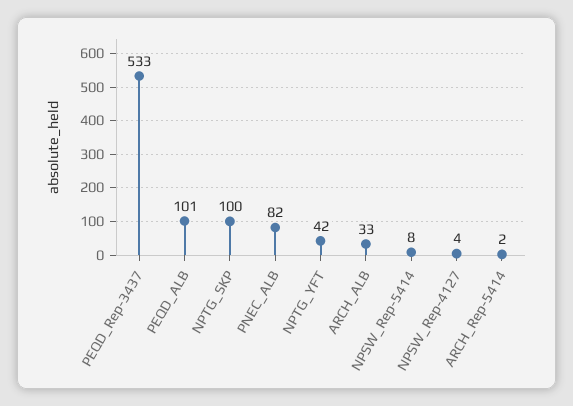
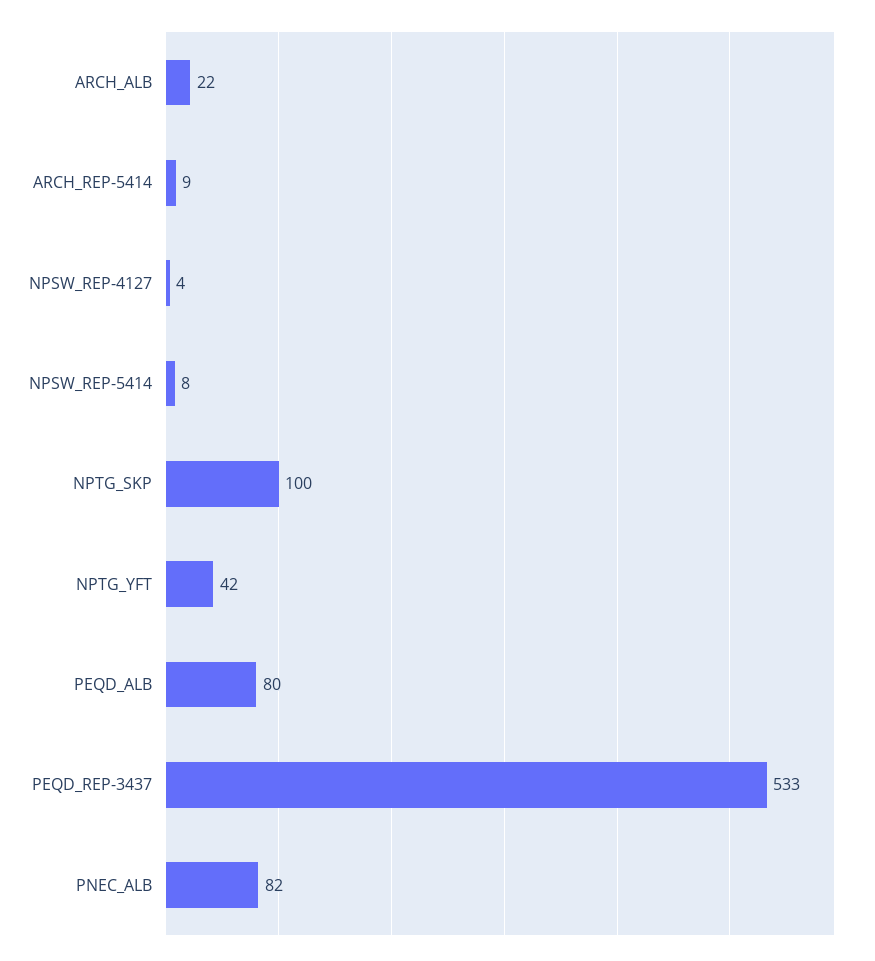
PEQD_ALB: 101 -> 80
ARCH_ALB: 33 -> 22
ARCH_Rep-5414: 2 -> 9

